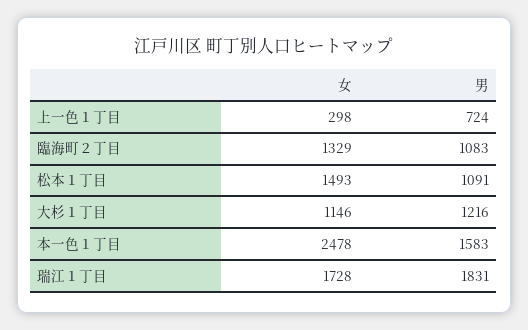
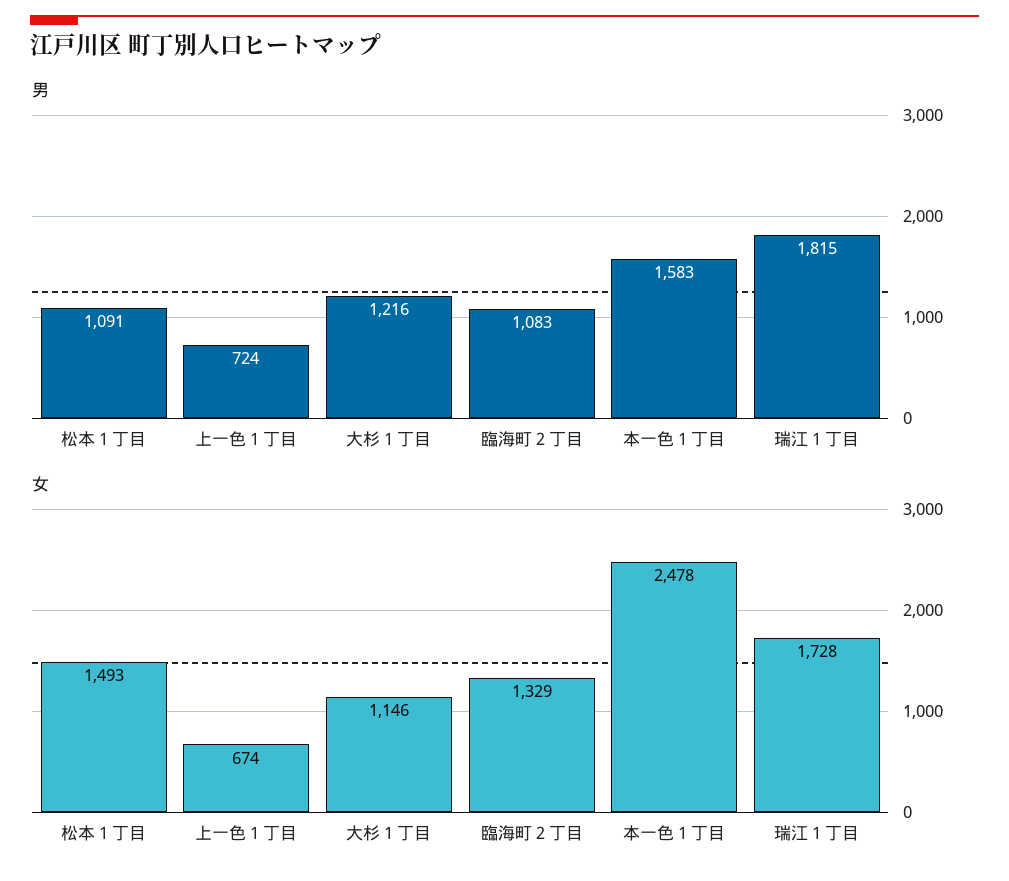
女, 上一色１丁目: 298 -> 674
男, 瑞江１丁目: 1831 -> 1815

